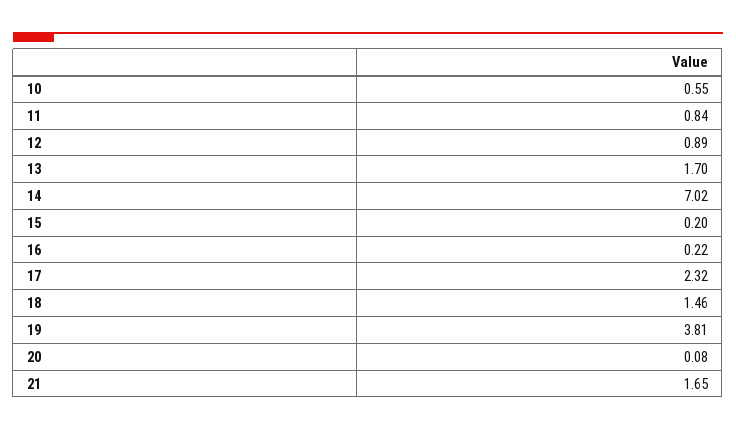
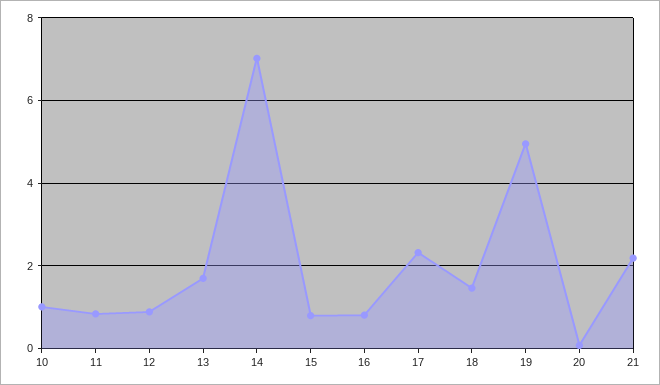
10: 0.55 -> 1
15: 0.2 -> 0.8
16: 0.22 -> 0.8
19: 3.81 -> 5
21: 1.65 -> 2.2

